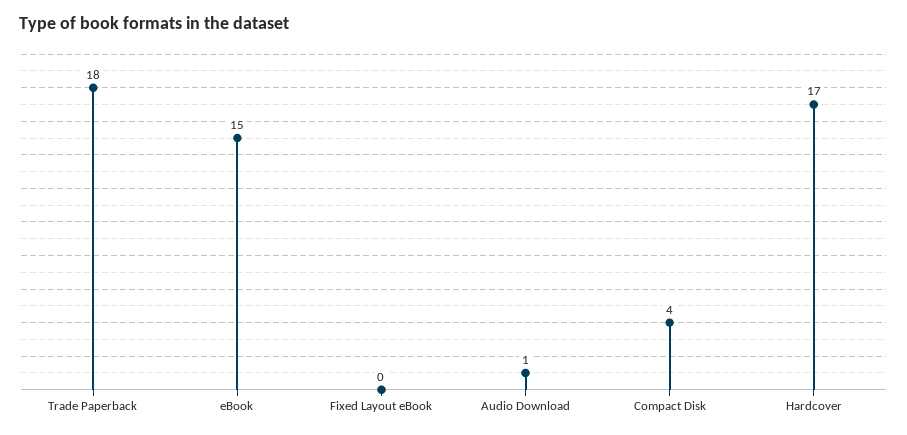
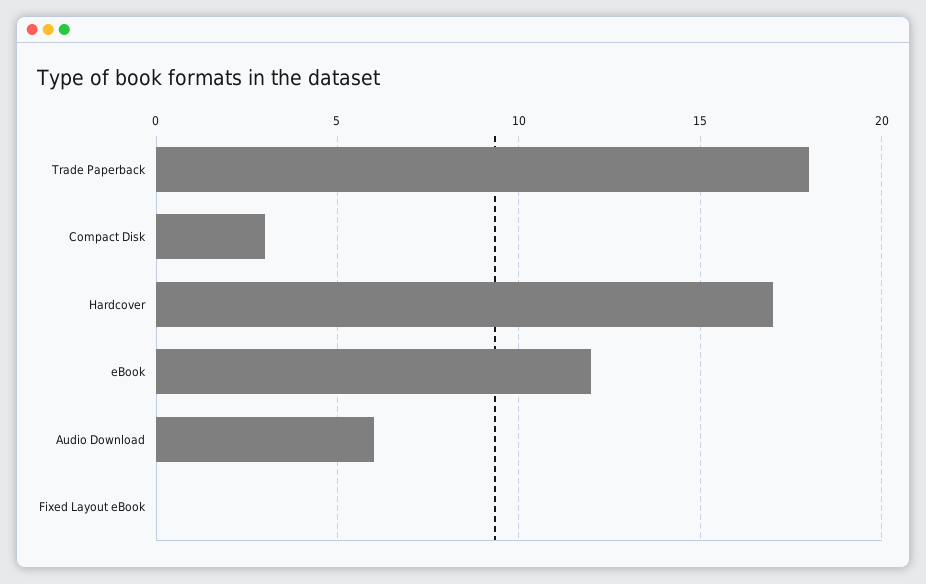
eBook: 15 -> 12
Audio Download: 1 -> 6
Compact Disk: 4 -> 3

